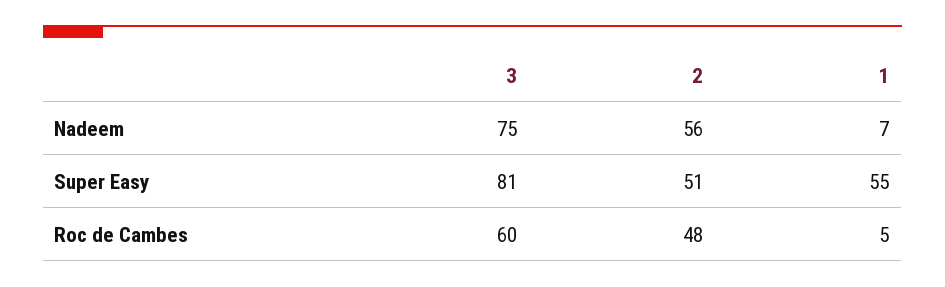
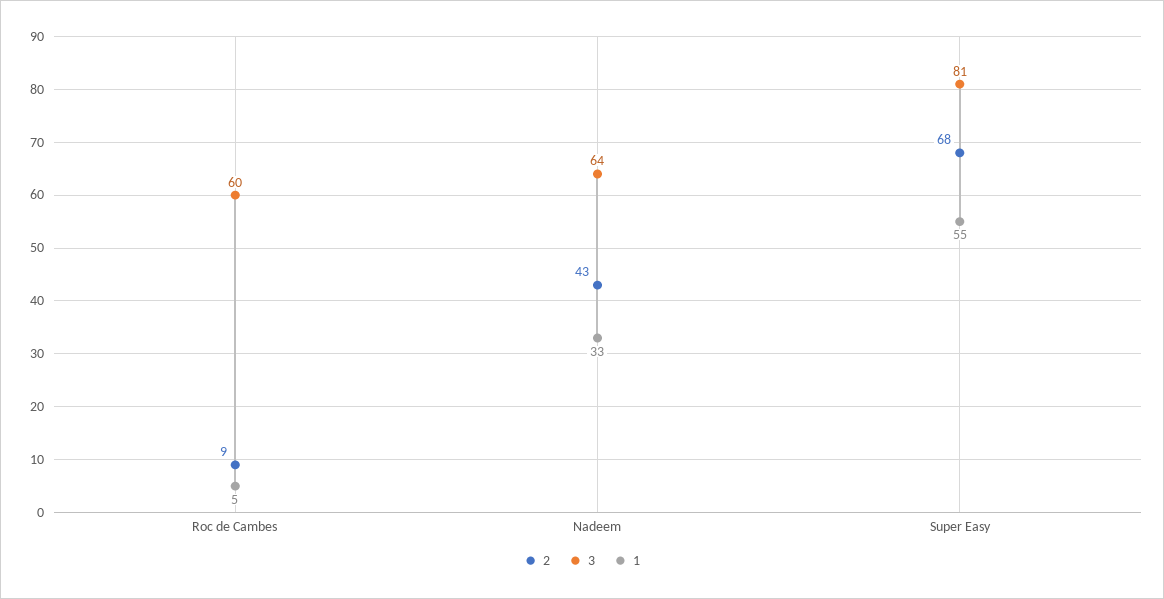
3, Nadeem: 75 -> 64
2, Nadeem: 56 -> 43
1, Nadeem: 7 -> 33
2, Super Easy: 51 -> 68
2, Roc de Cambes: 48 -> 9

